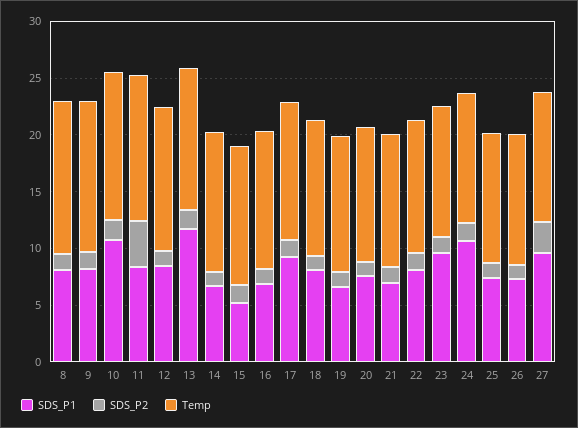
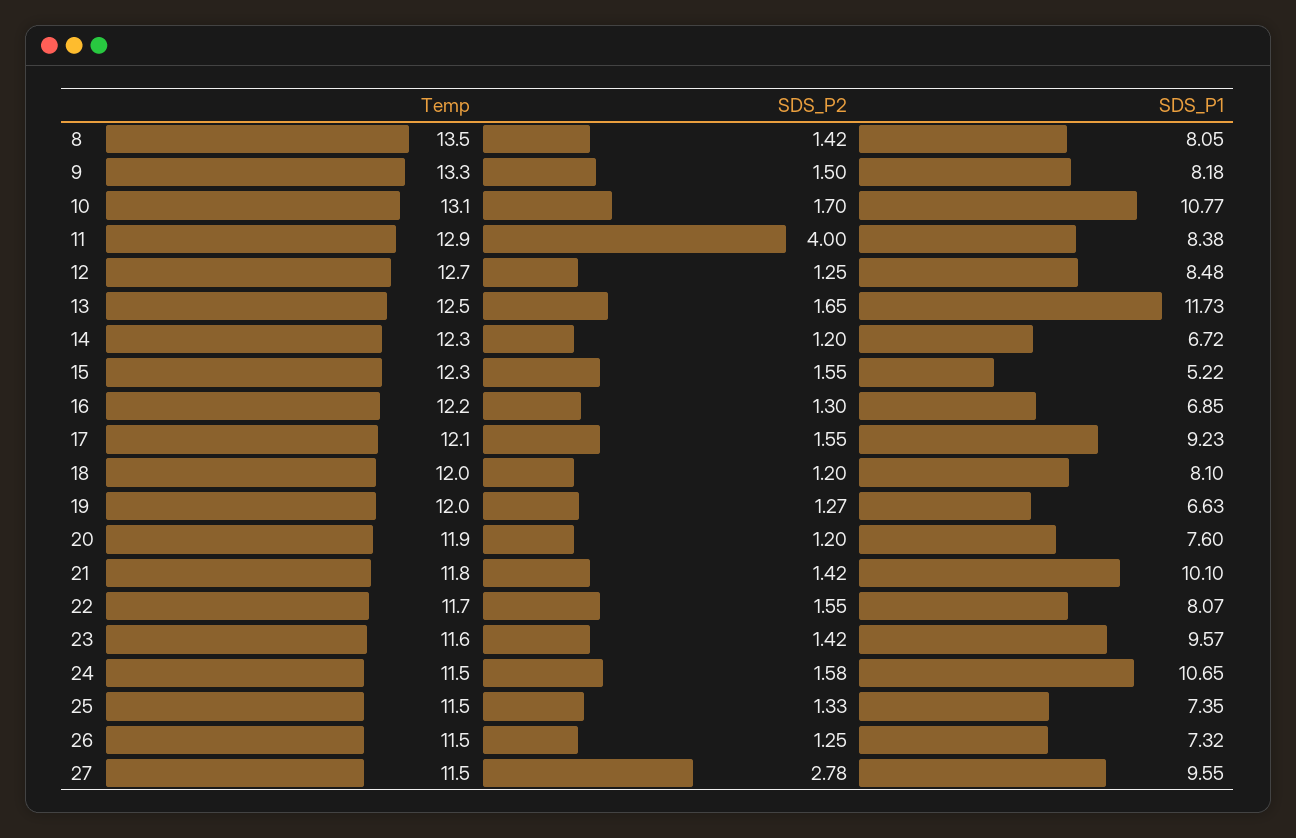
SDS_P1, 21: 7 -> 10.1

